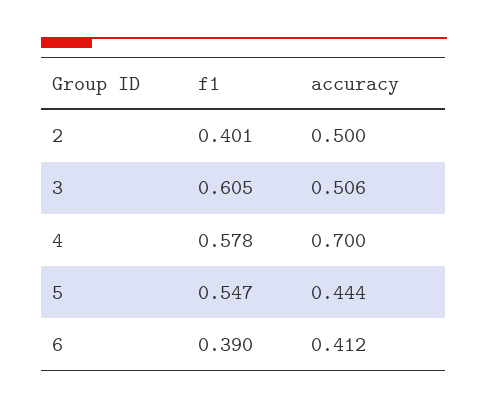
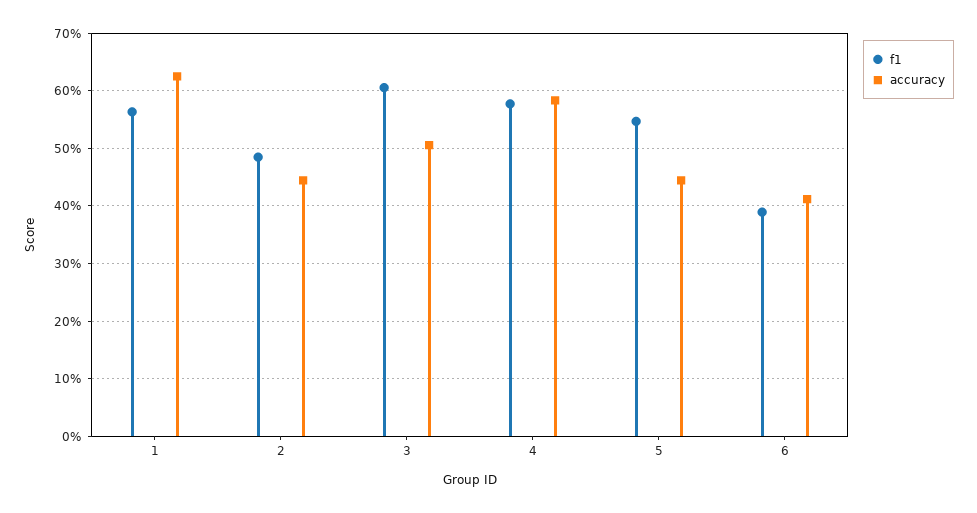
f1, 2: 0.401 -> 0.48
accuracy, 2: 0.5 -> 0.44
accuracy, 4: 0.7 -> 0.58
f1, 1: none -> 0.56
accuracy, 1: none -> 0.62

